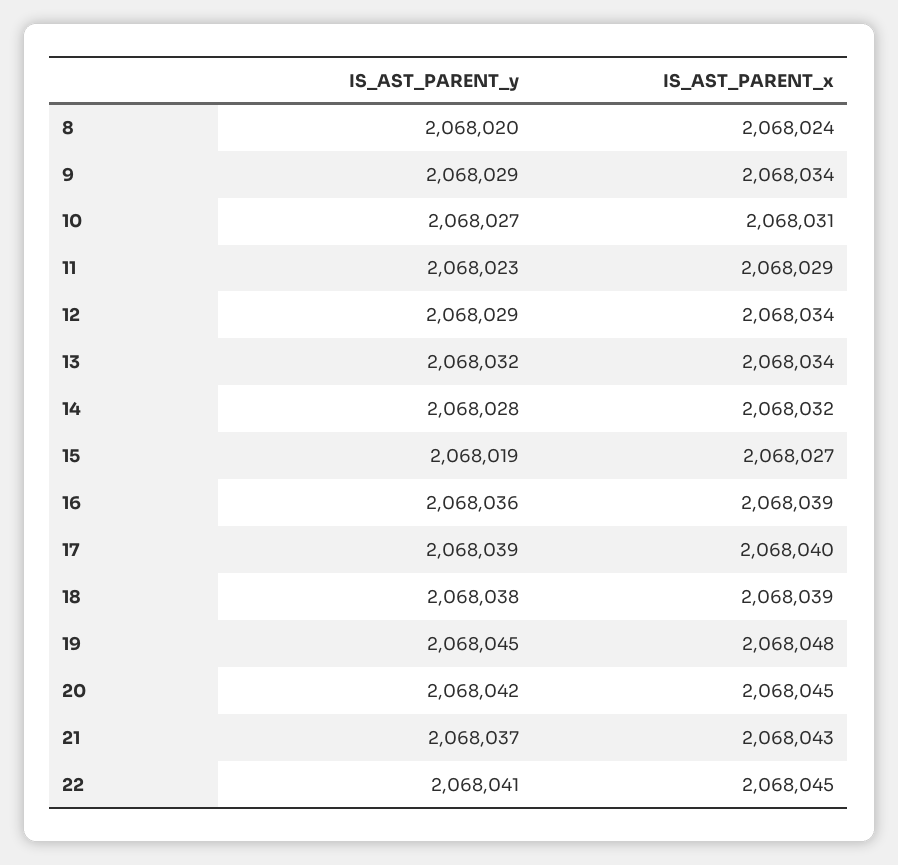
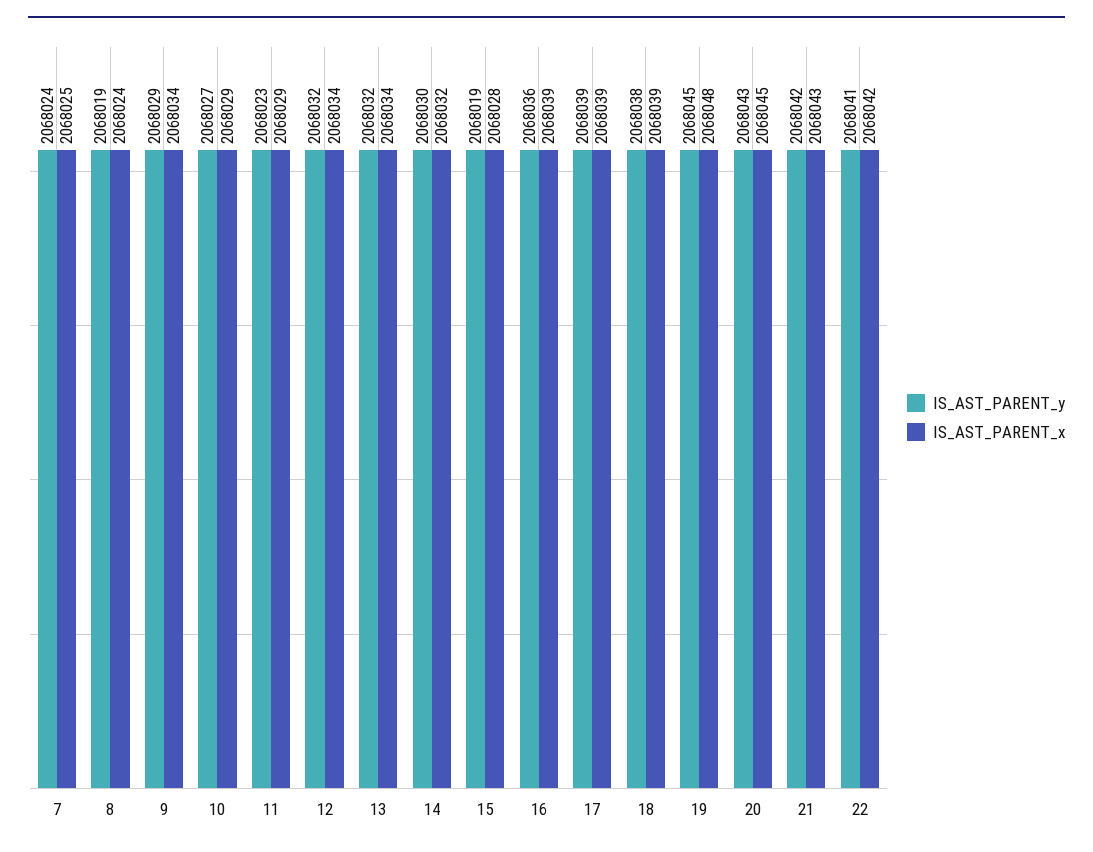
IS_AST_PARENT_y, 8: 2068020 -> 2068019
IS_AST_PARENT_x, 10: 2068031 -> 2068029
IS_AST_PARENT_y, 12: 2068029 -> 2068032
IS_AST_PARENT_y, 14: 2068028 -> 2068030
IS_AST_PARENT_x, 15: 2068027 -> 2068028
IS_AST_PARENT_x, 17: 2068040 -> 2068039
IS_AST_PARENT_y, 20: 2068042 -> 2068043
IS_AST_PARENT_y, 21: 2068037 -> 2068042
IS_AST_PARENT_x, 22: 2068045 -> 2068042
IS_AST_PARENT_y, 7: none -> 2068024
IS_AST_PARENT_x, 7: none -> 2068025

